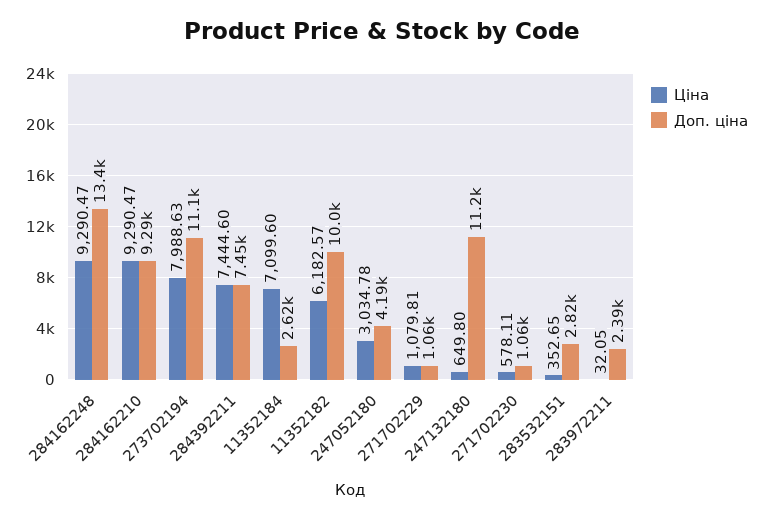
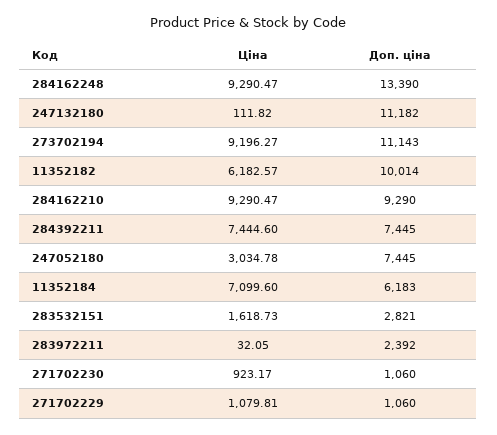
Ціна, 273702194: 7988.63 -> 9196.27
Доп. ціна, 11352184: 2620 -> 6183
Доп. ціна, 247052180: 4190 -> 7445
Ціна, 247132180: 649.8 -> 111.82
Ціна, 271702230: 578.11 -> 923.17
Ціна, 283532151: 352.65 -> 1618.73

